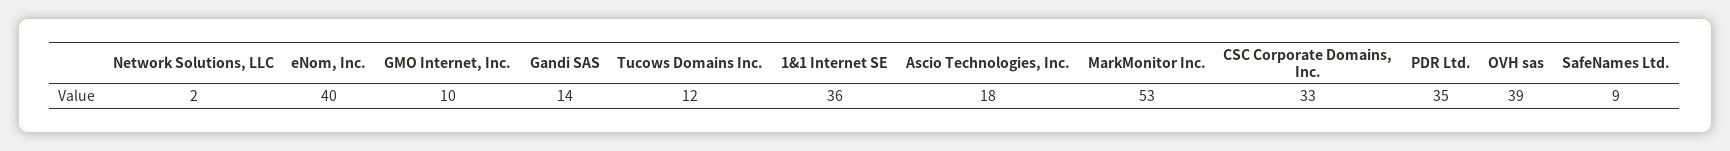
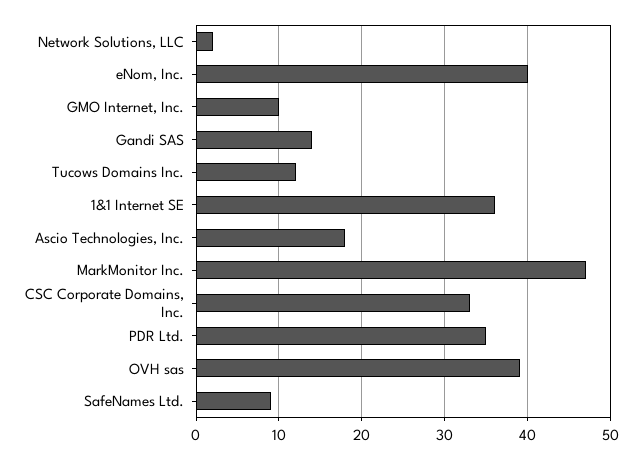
MarkMonitor Inc.: 53 -> 47

